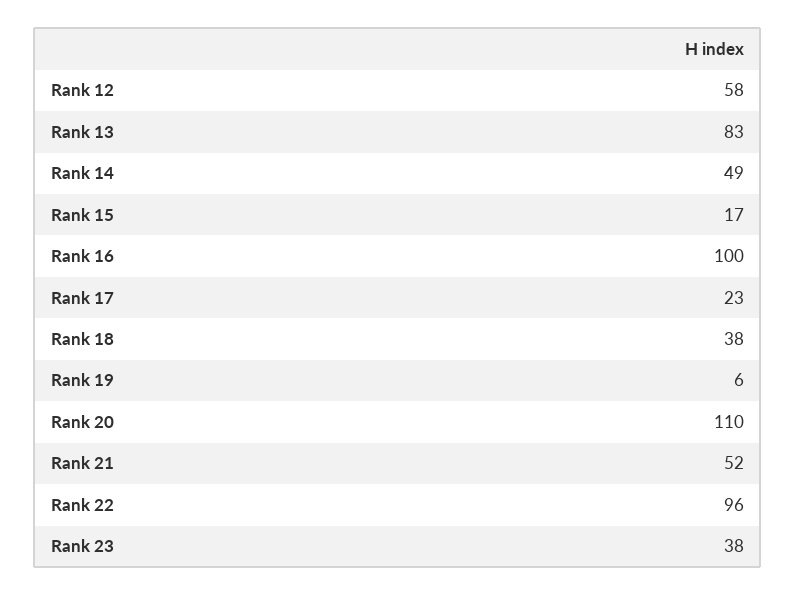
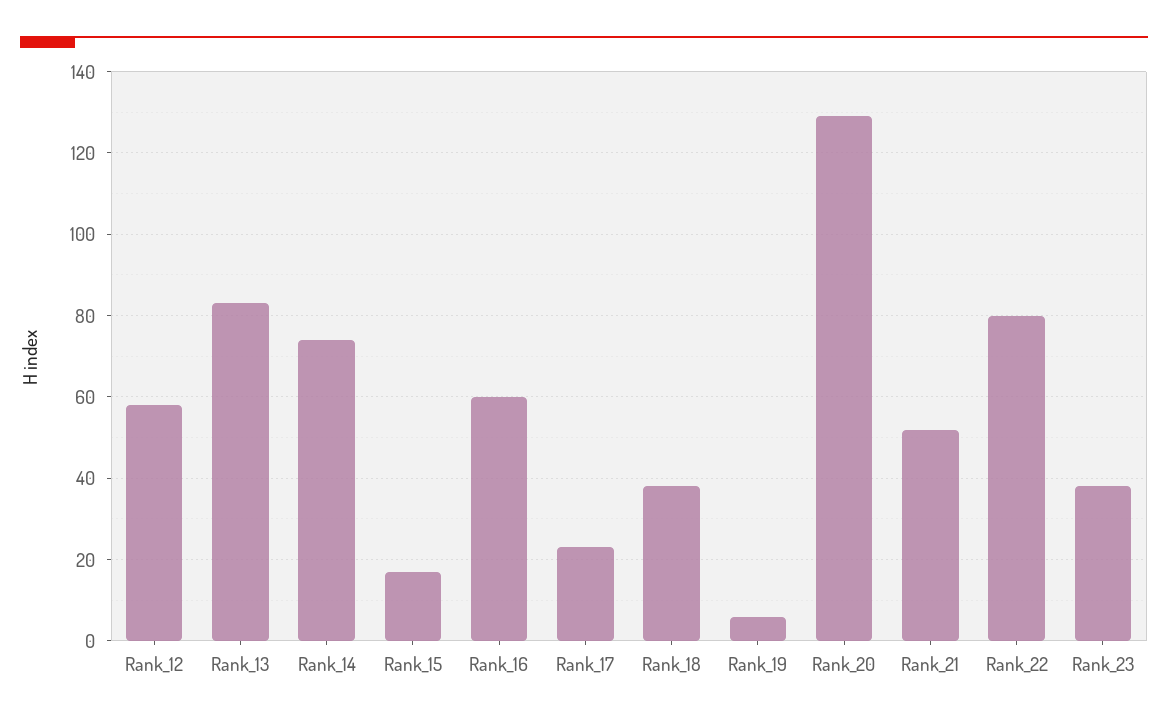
Rank 14: 49 -> 75
Rank 16: 100 -> 60
Rank 20: 110 -> 130
Rank 22: 96 -> 80

